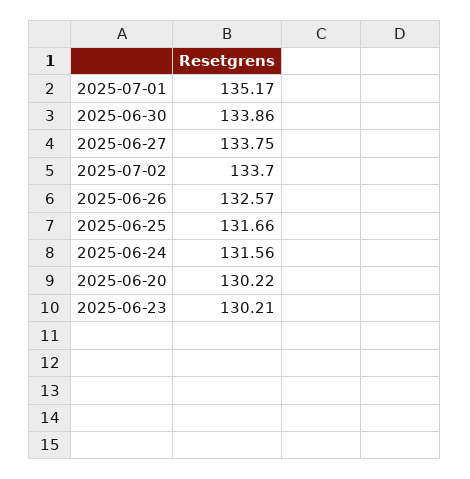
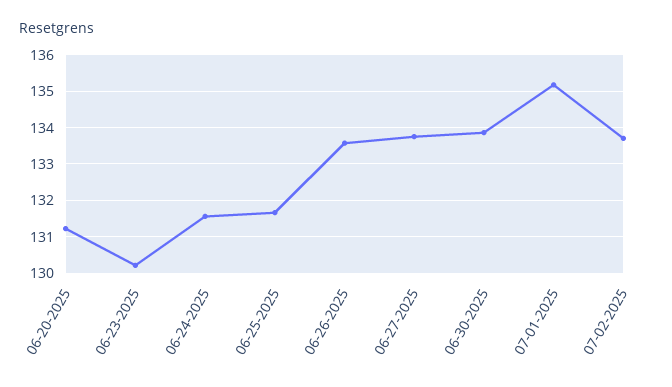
2025-06-26: 132.57 -> 133.6
2025-06-20: 130.22 -> 131.2

